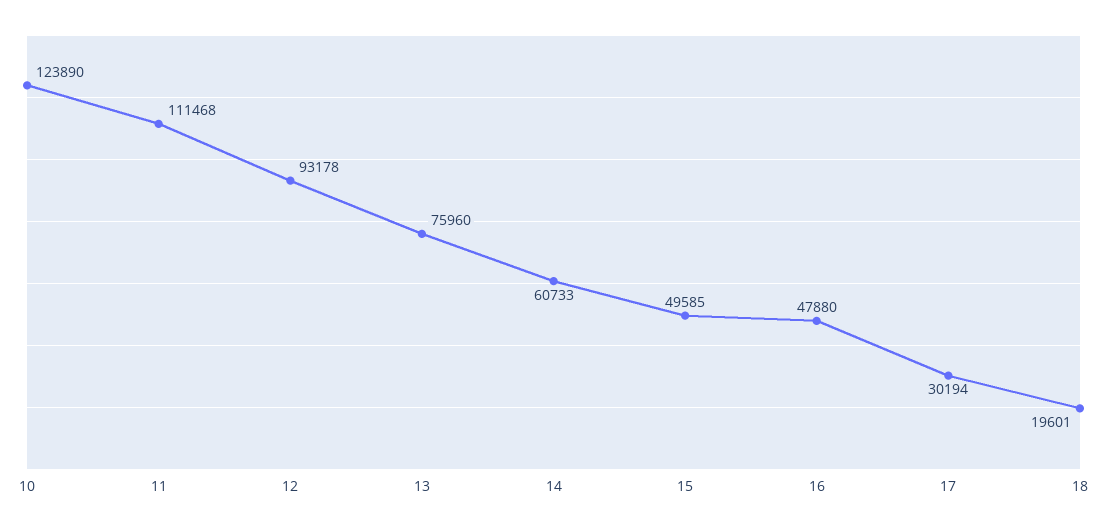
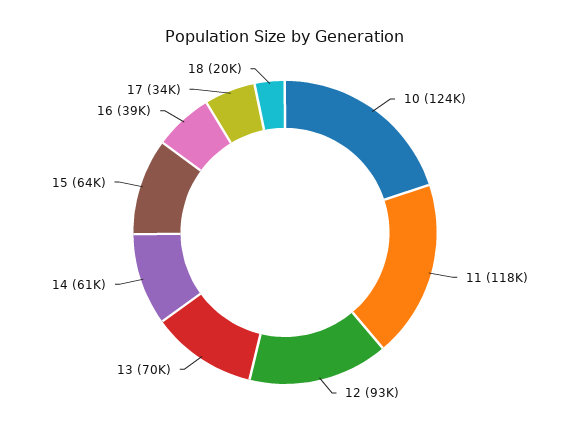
11: 111468 -> 118000
13: 75960 -> 70000
15: 49585 -> 64000
16: 47880 -> 39000
17: 30194 -> 34000

